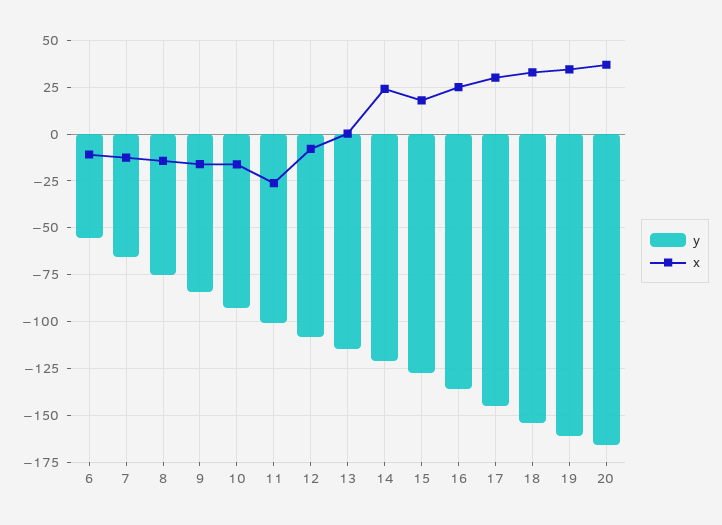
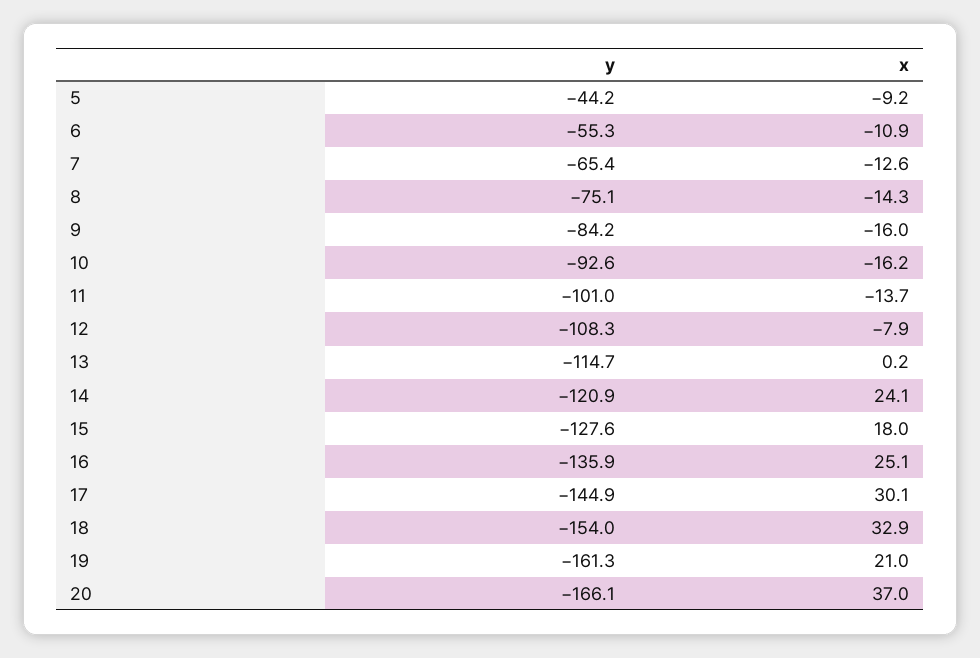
x, 11: -25 -> -13.7
x, 19: 35 -> 21
y, 5: none -> -44.2
x, 5: none -> -9.2

